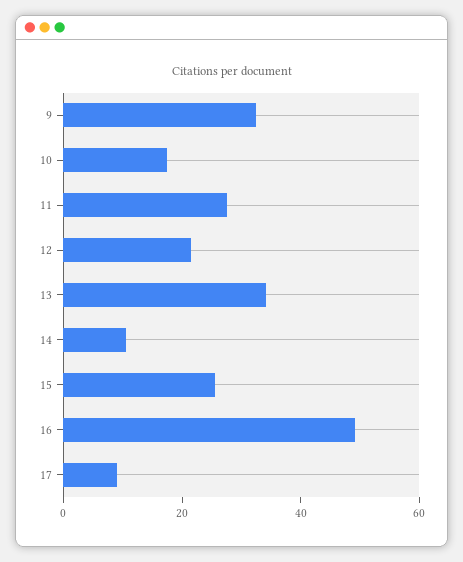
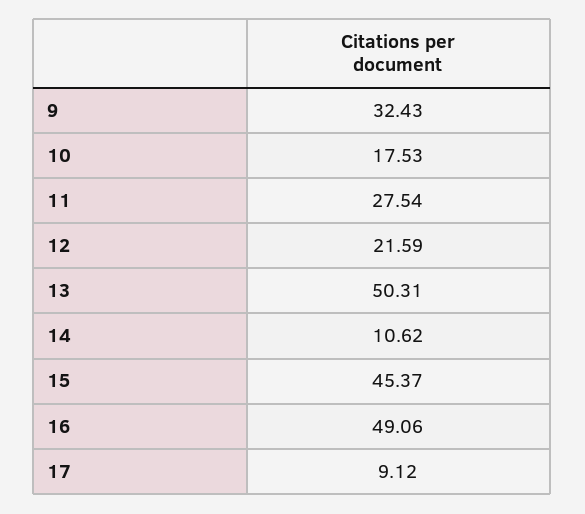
13: 35 -> 50.31
15: 25 -> 45.37

